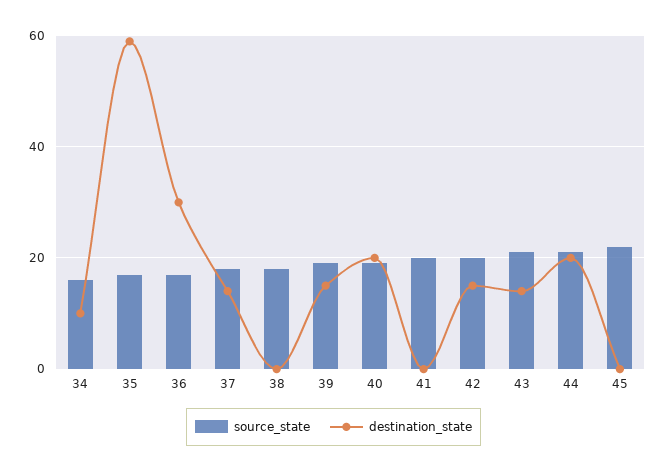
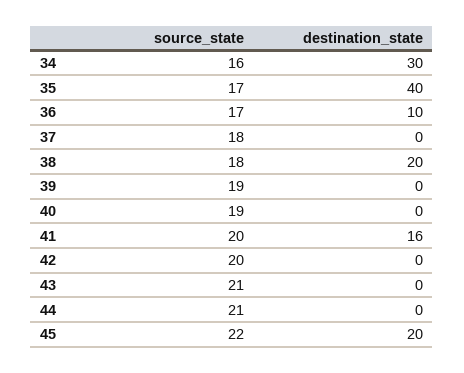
destination_state, 34: 10 -> 30
destination_state, 35: 60 -> 40
destination_state, 36: 30 -> 10
destination_state, 37: 15 -> 0
destination_state, 38: 0 -> 20
destination_state, 39: 15 -> 0
destination_state, 40: 20 -> 0
destination_state, 41: 0 -> 16
destination_state, 42: 15 -> 0
destination_state, 43: 15 -> 0
destination_state, 44: 20 -> 0
destination_state, 45: 0 -> 20

